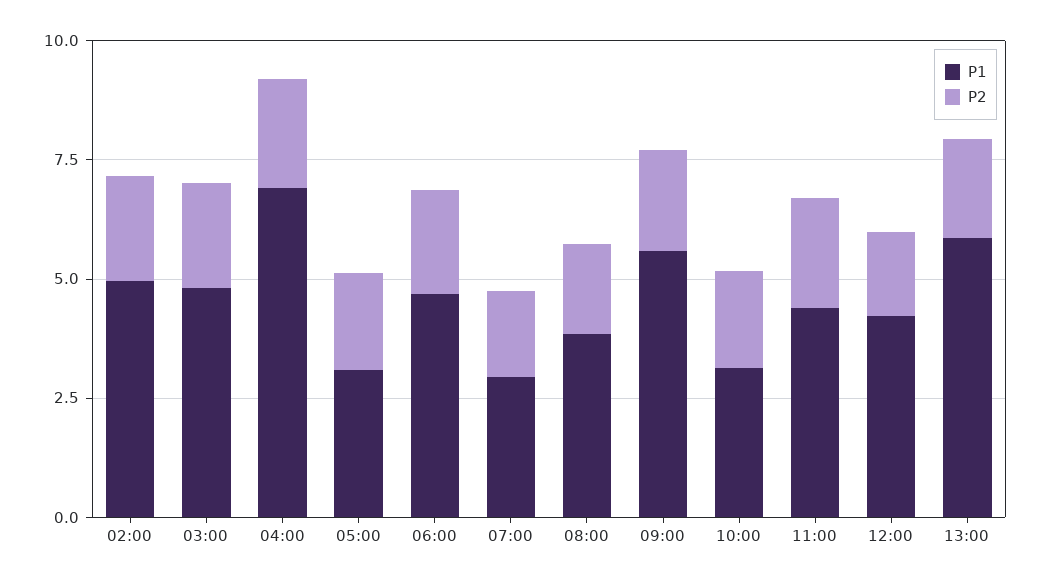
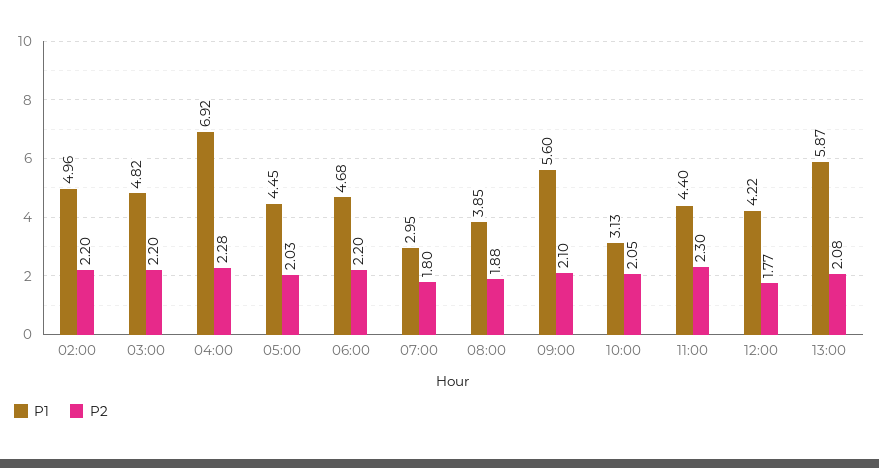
P1, 05:00: 3 -> 4.45

